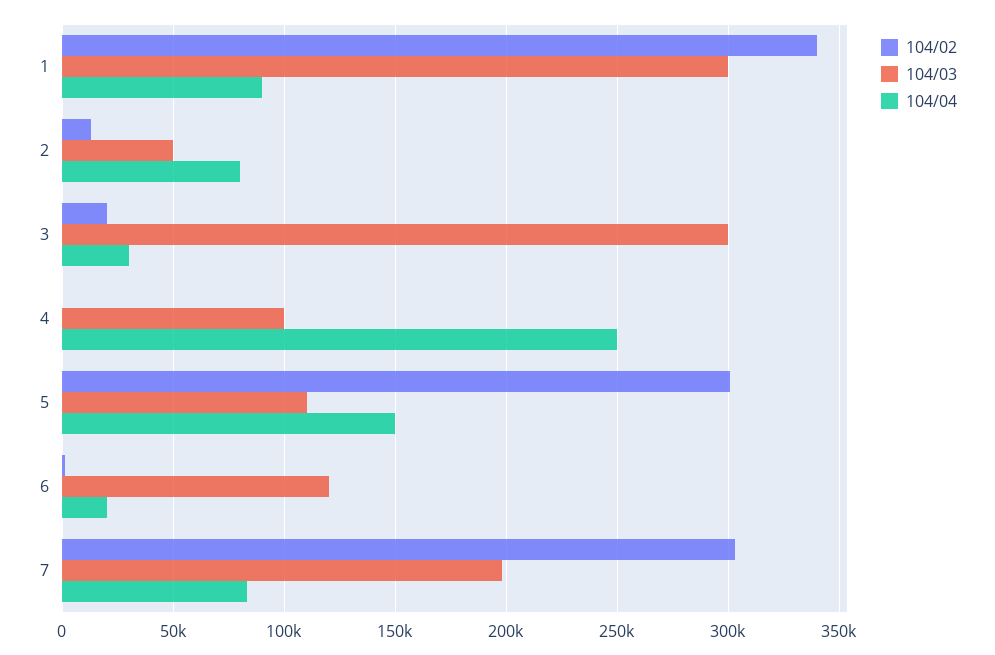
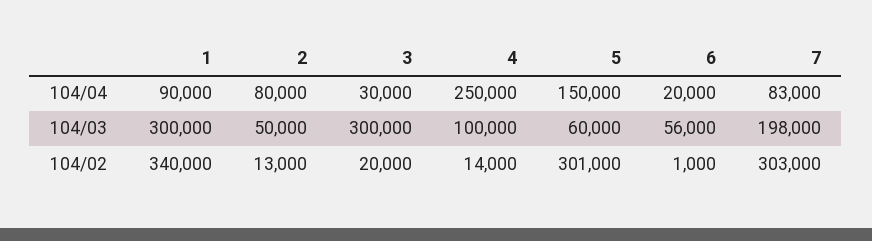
104/02, 4: 0 -> 14000
104/03, 5: 110000 -> 60000
104/03, 6: 120000 -> 56000

